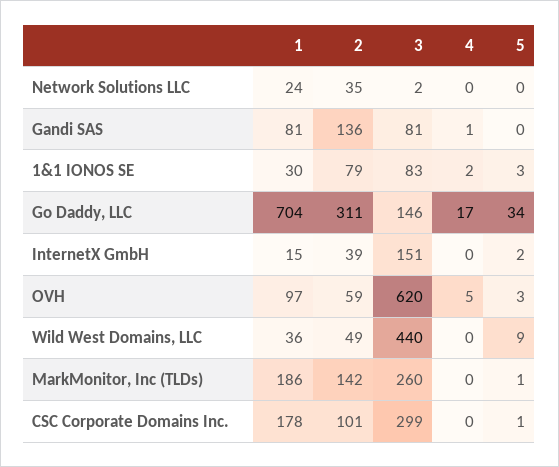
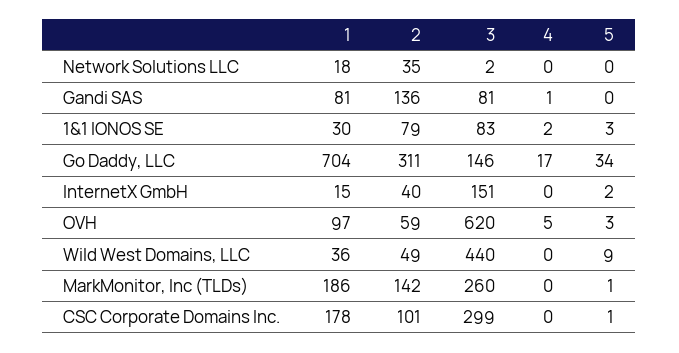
1, Network Solutions LLC: 24 -> 18
2, InternetX GmbH: 39 -> 40

